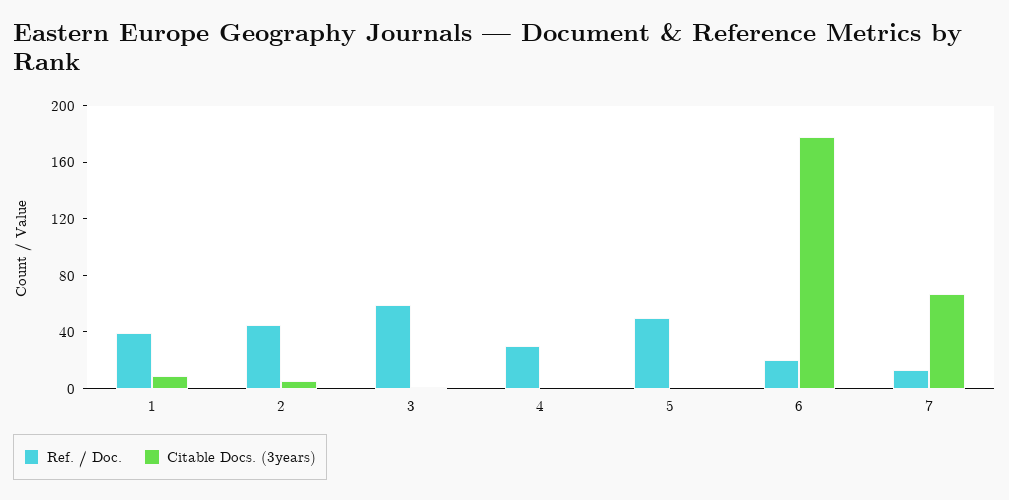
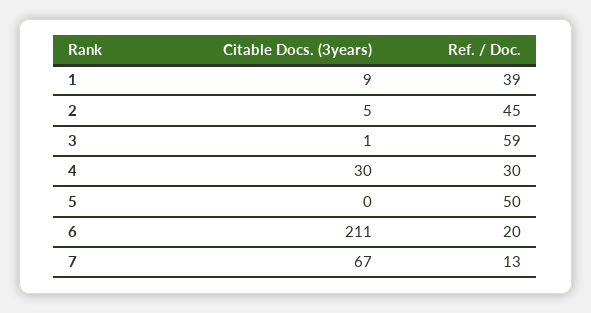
Citable Docs. (3years), 4: 0 -> 30
Citable Docs. (3years), 6: 180 -> 211

